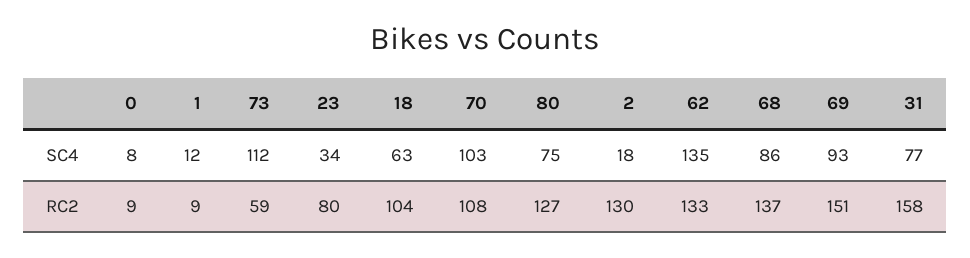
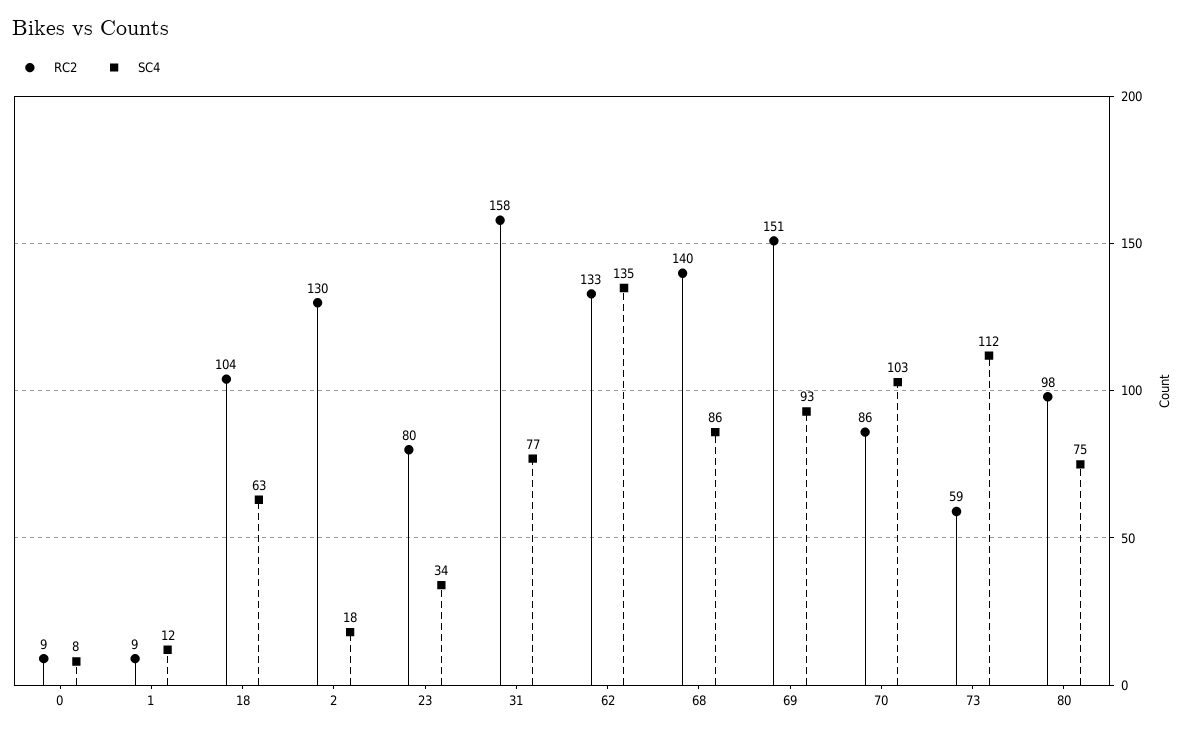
RC2, 70: 108 -> 86
RC2, 80: 127 -> 98
RC2, 68: 137 -> 140

